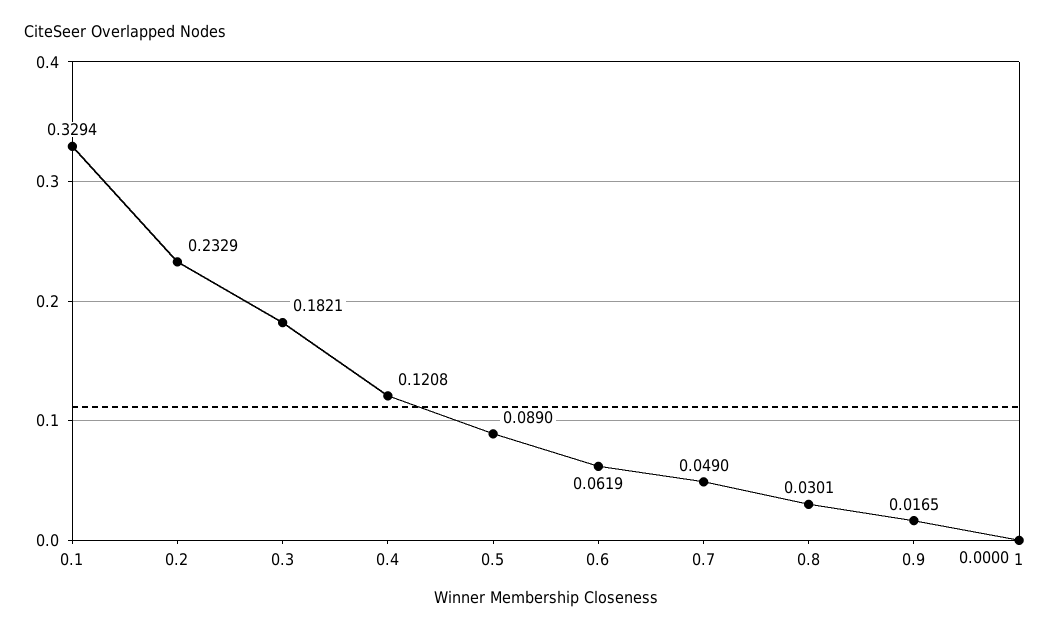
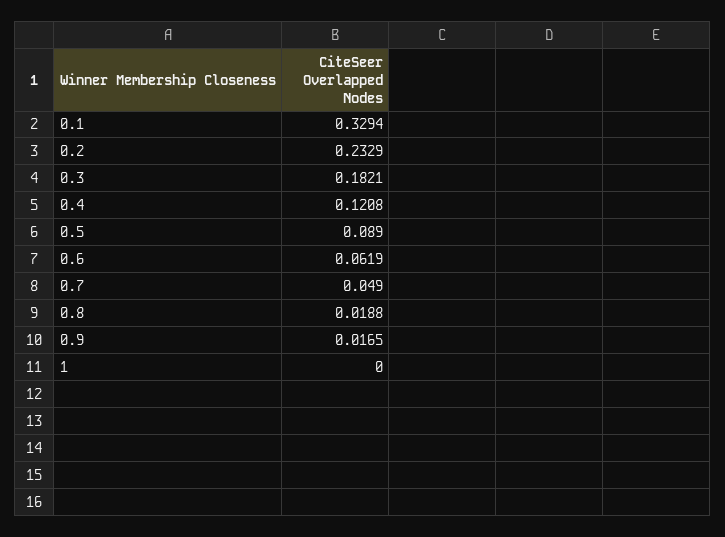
0.8: 0.0301 -> 0.0188

